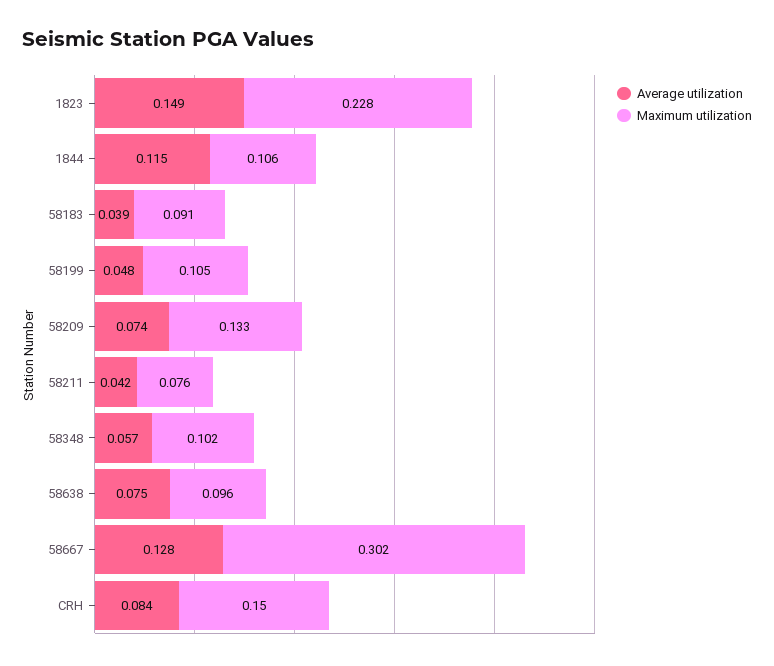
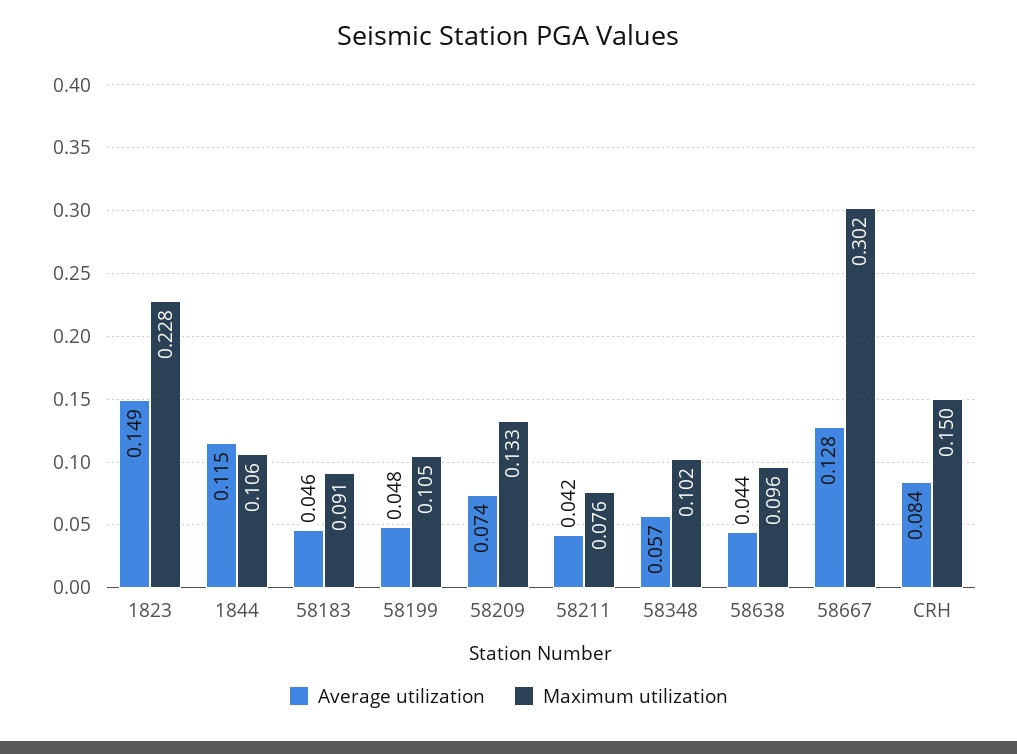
Average utilization, 58183: 0.039 -> 0.046
Average utilization, 58638: 0.075 -> 0.044

